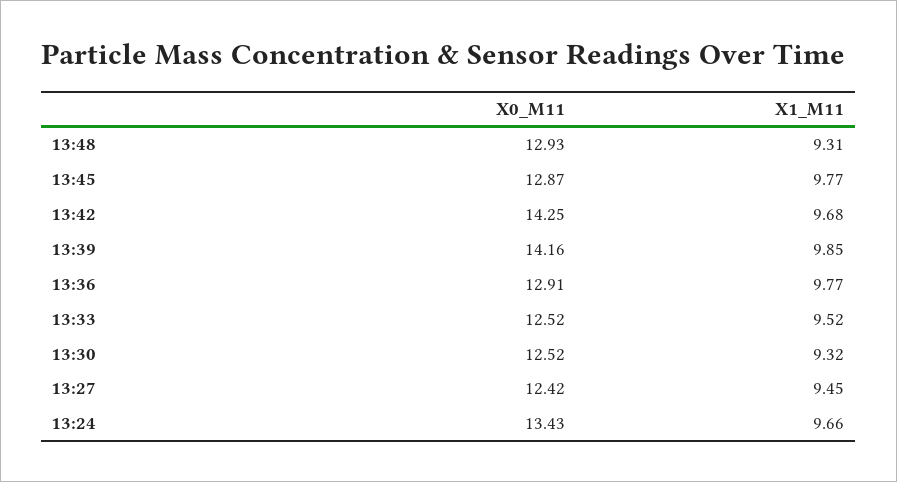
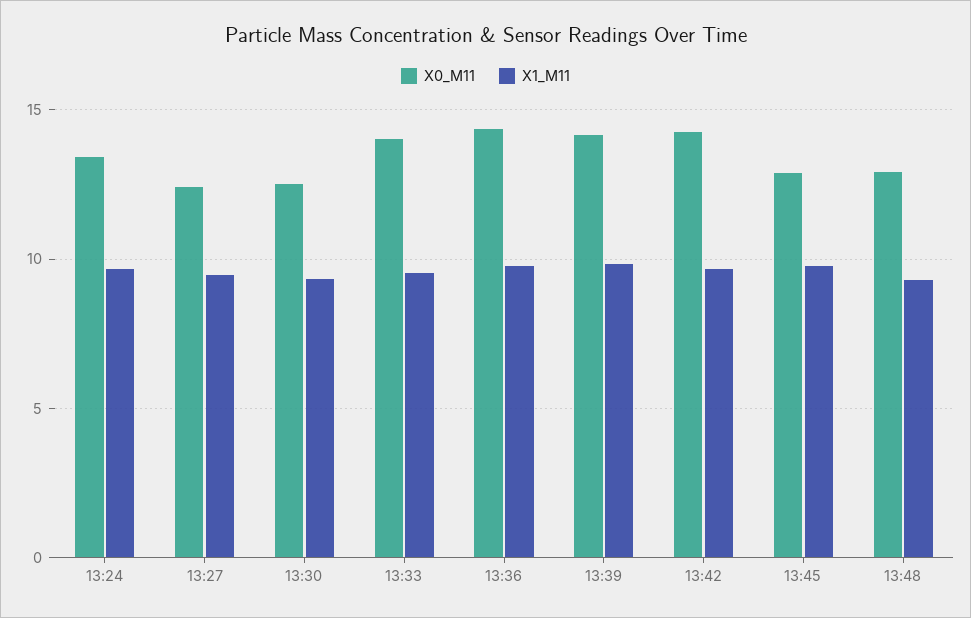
X0_M11, 13:36: 12.91 -> 14.5
X0_M11, 13:33: 12.52 -> 14

